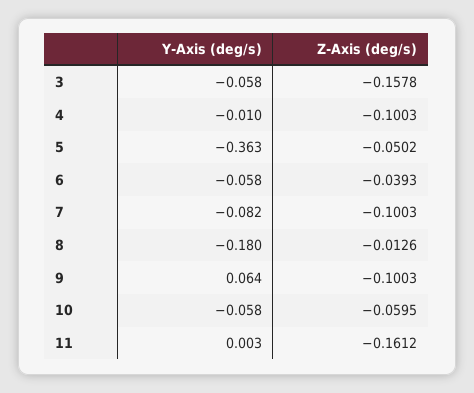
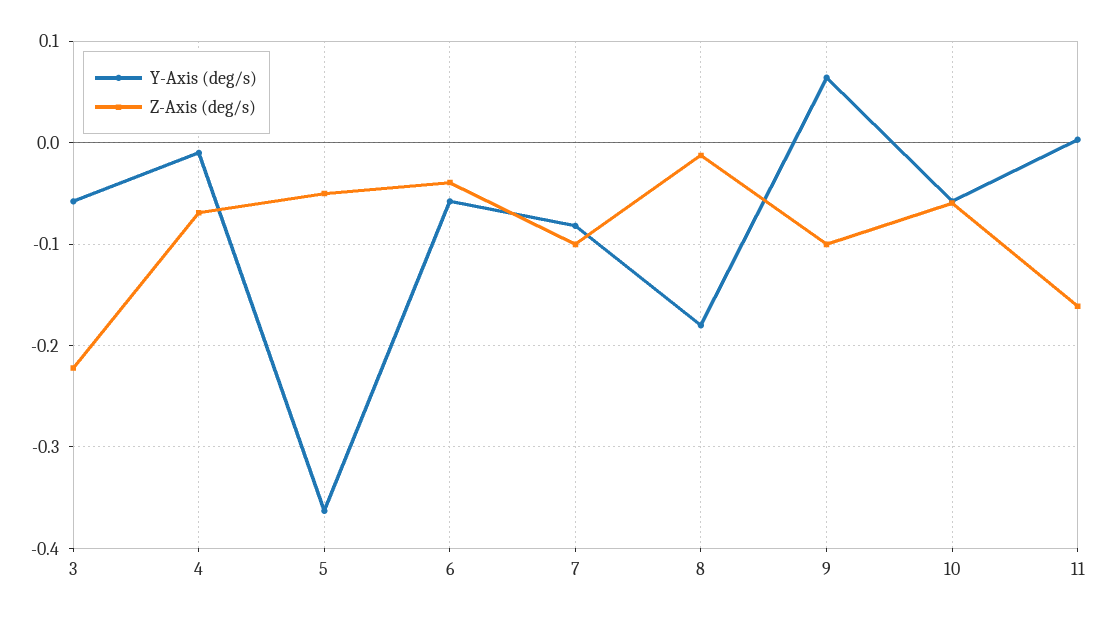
Z-Axis (deg/s), 3: -0.1578 -> -0.22
Z-Axis (deg/s), 4: -0.1003 -> -0.07

